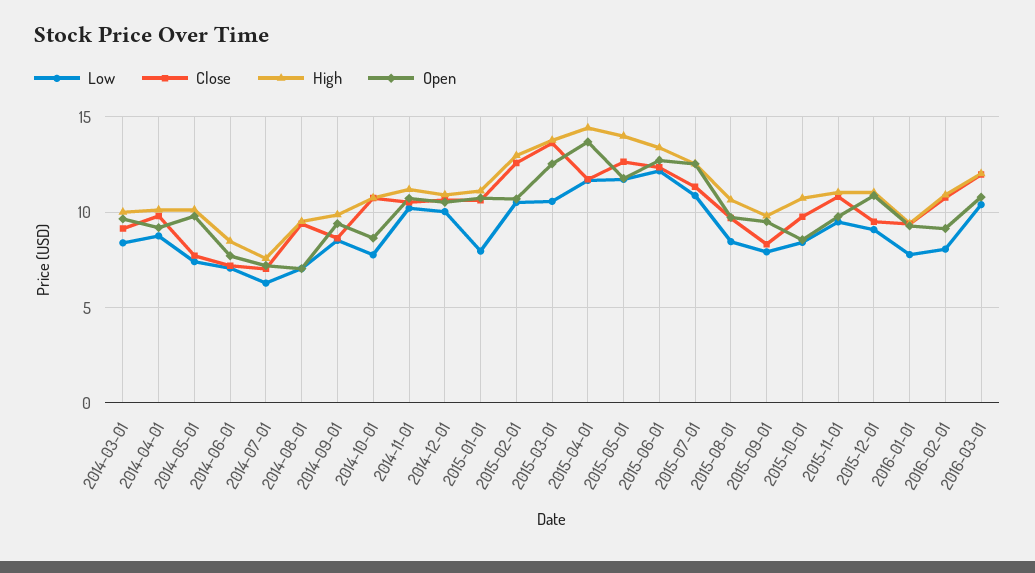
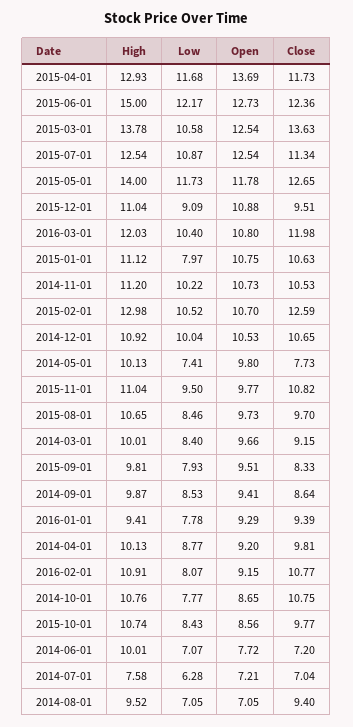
High, 2014-06-01: 8.5 -> 10.01
High, 2015-04-01: 14.5 -> 12.93
High, 2015-06-01: 13.5 -> 15

